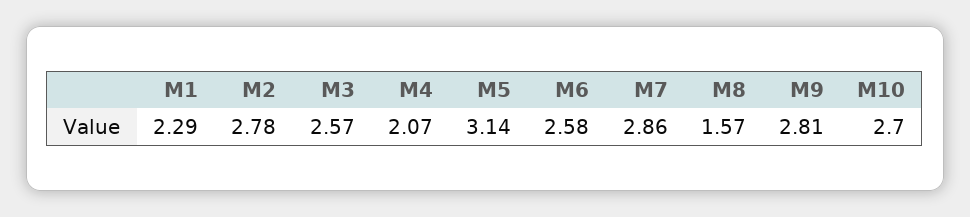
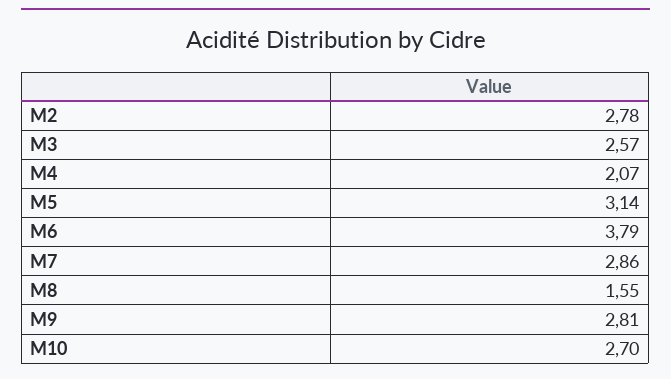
M1: 2.29 -> none
M6: 2.58 -> 3.79
M8: 1.57 -> 1.55

